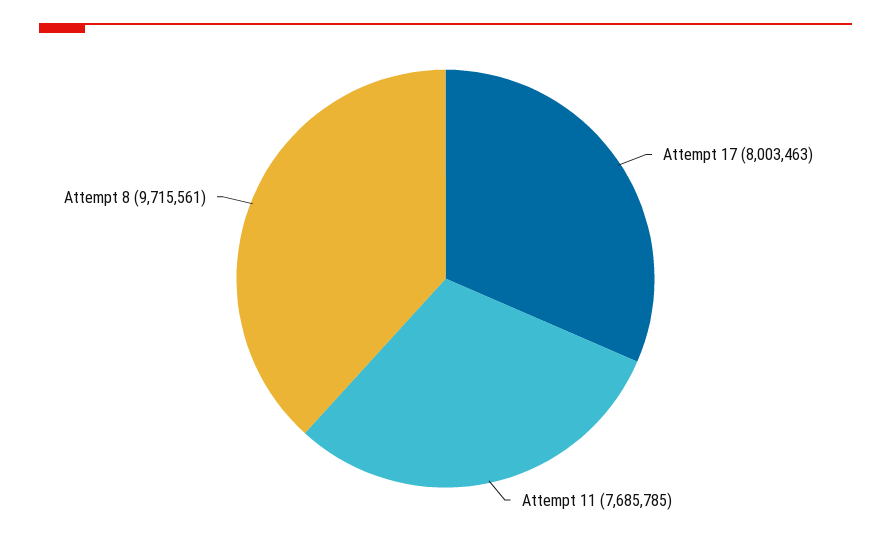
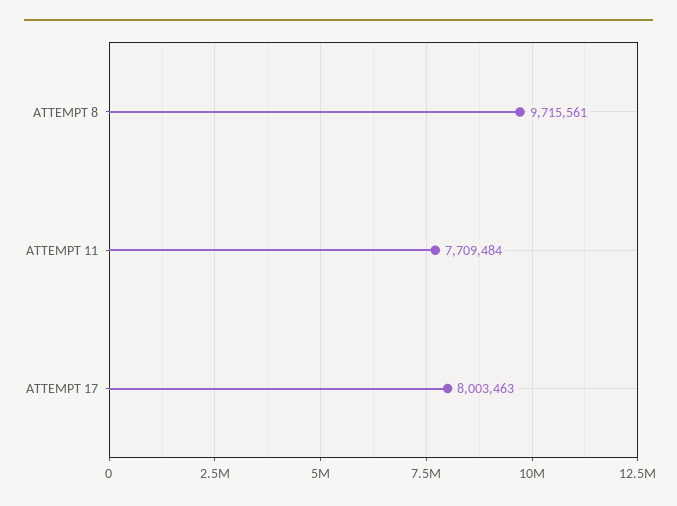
Attempt 11: 7685785 -> 7709484

